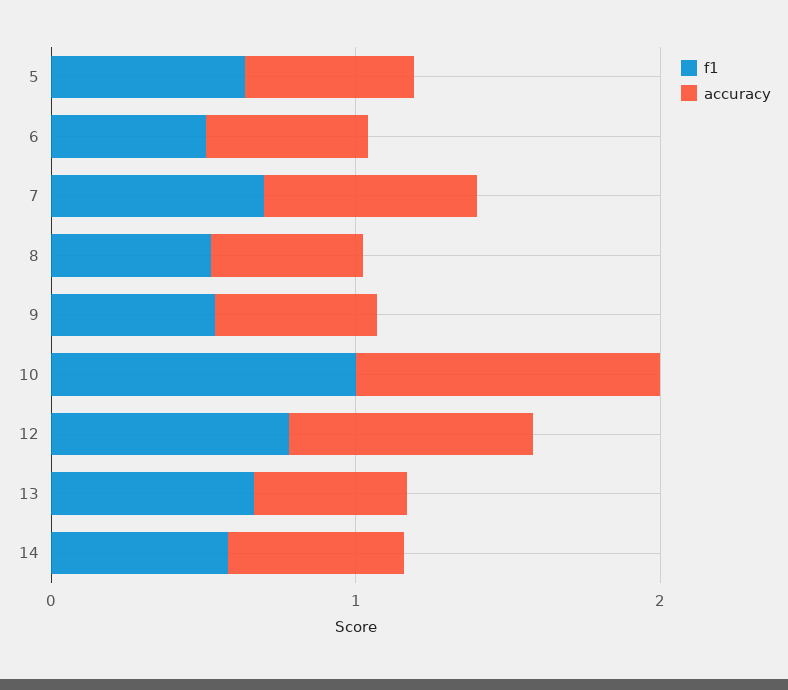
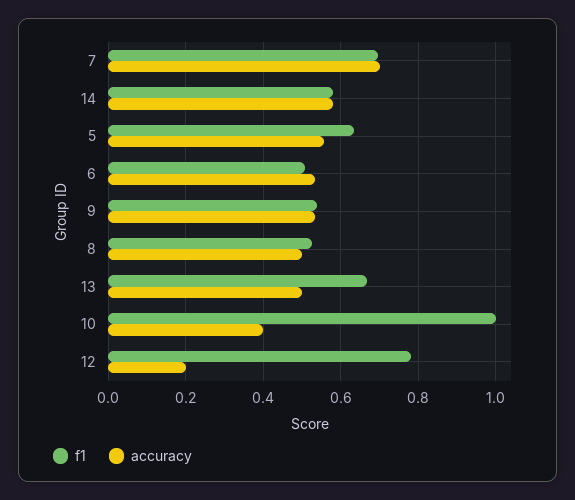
accuracy, 10: 1 -> 0.4
accuracy, 12: 0.8 -> 0.2

